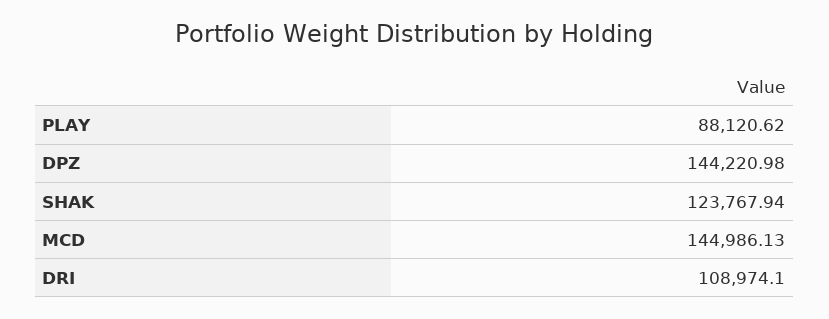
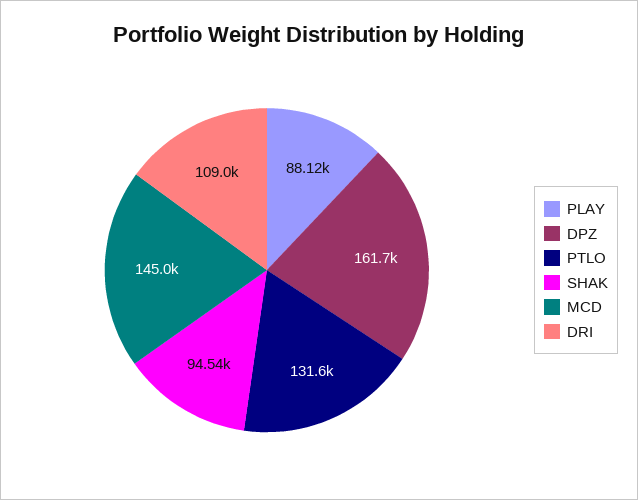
DPZ: 144220.98 -> 161700
SHAK: 123767.94 -> 94540
PTLO: none -> 131600

